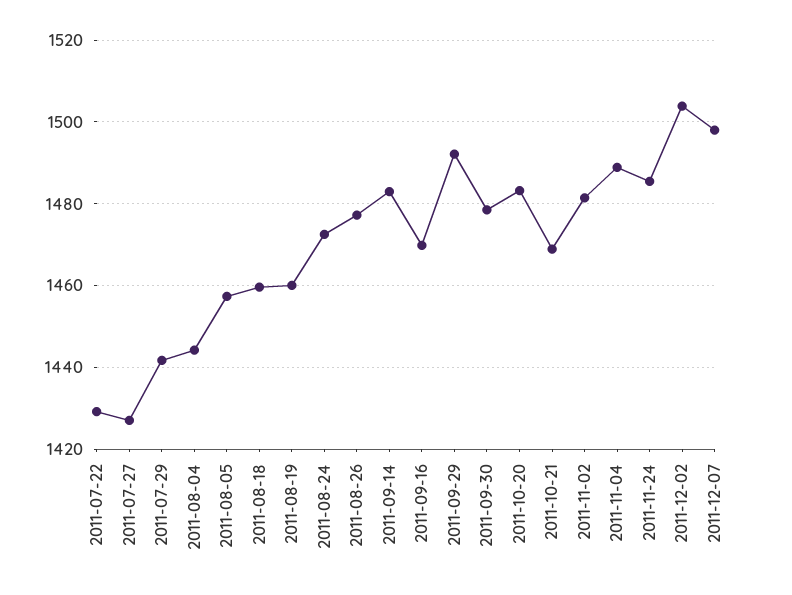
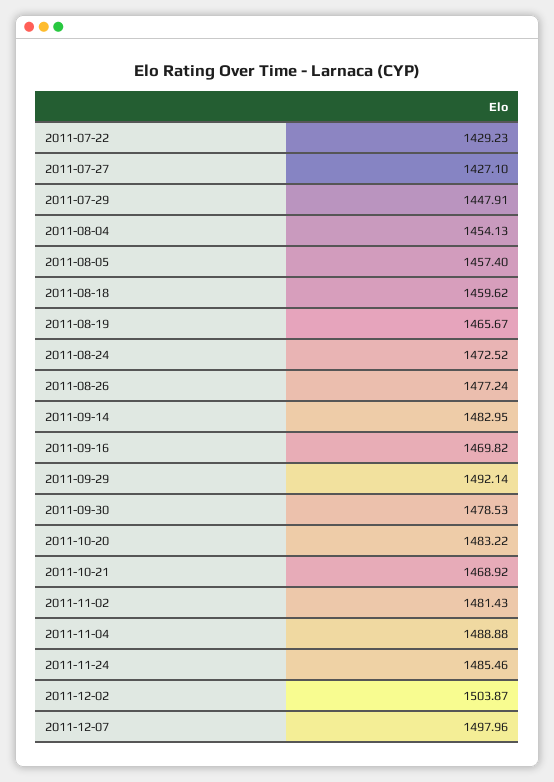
2011-07-29: 1442 -> 1447.91
2011-08-04: 1444 -> 1454.13
2011-08-19: 1460 -> 1465.67

